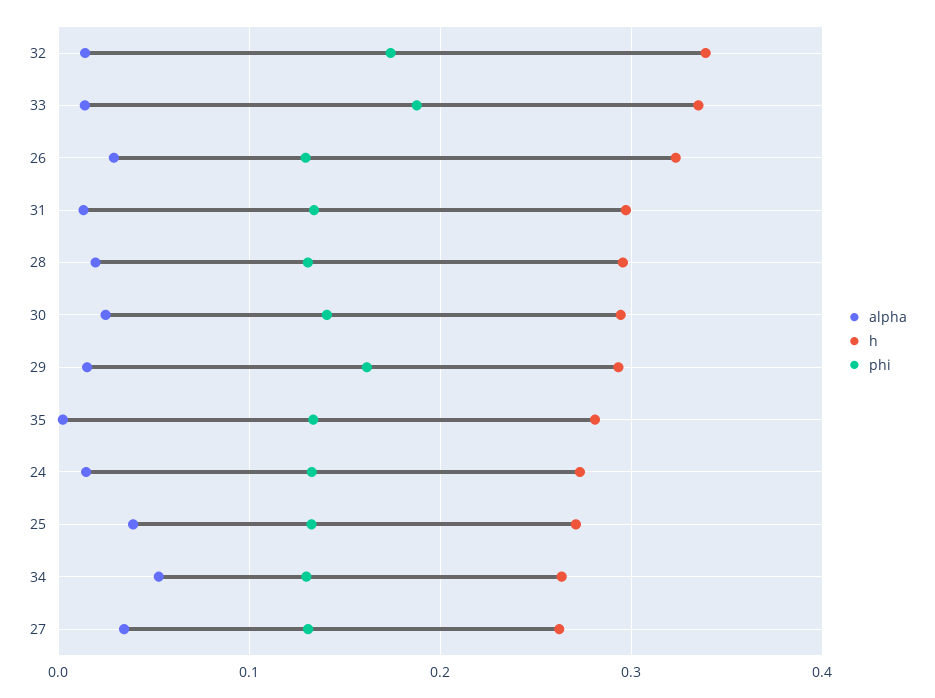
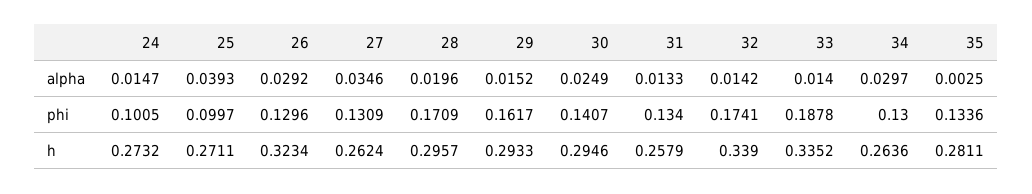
h, 31: 0.3 -> 0.2579
phi, 28: 0.13 -> 0.1709
phi, 24: 0.13 -> 0.1005
phi, 25: 0.13 -> 0.0997
alpha, 34: 0.05 -> 0.0297

